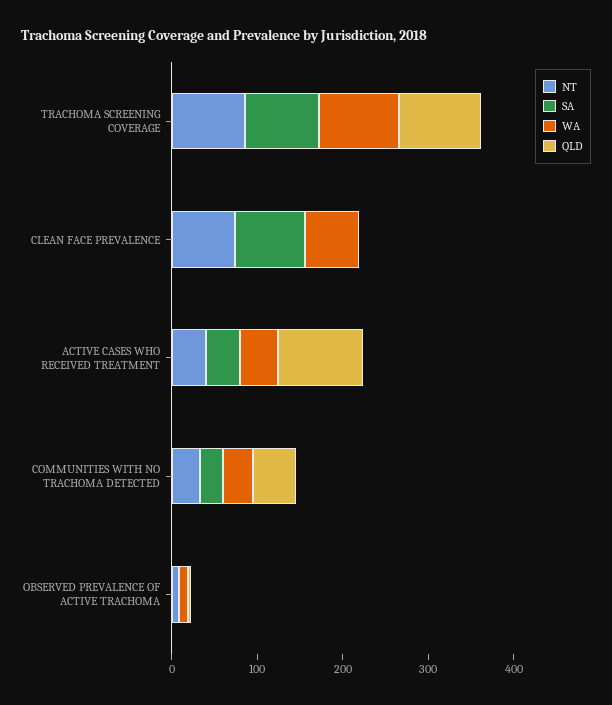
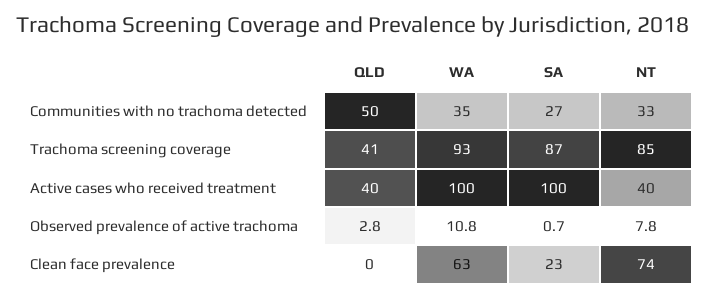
QLD, TRACHOMA SCREENING COVERAGE: 100 -> 41
SA, CLEAN FACE PREVALENCE: 80 -> 23
SA, ACTIVE CASES WHO RECEIVED TREATMENT: 40 -> 100
WA, ACTIVE CASES WHO RECEIVED TREATMENT: 40 -> 100
QLD, ACTIVE CASES WHO RECEIVED TREATMENT: 100 -> 40

